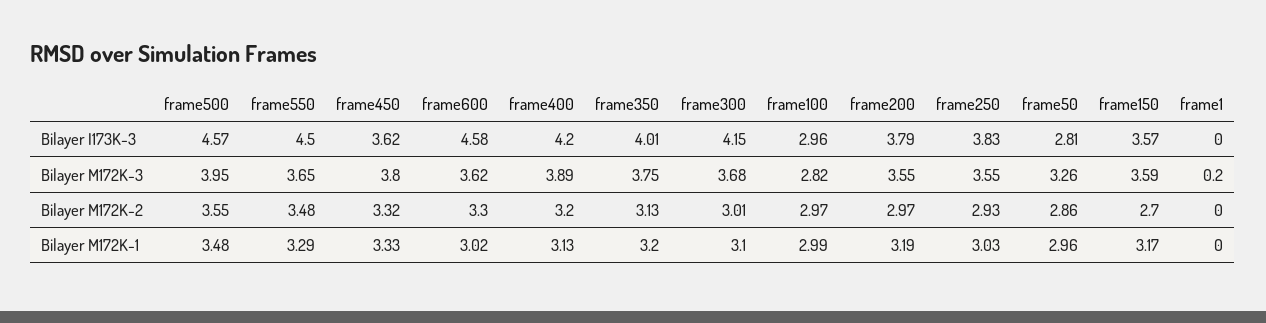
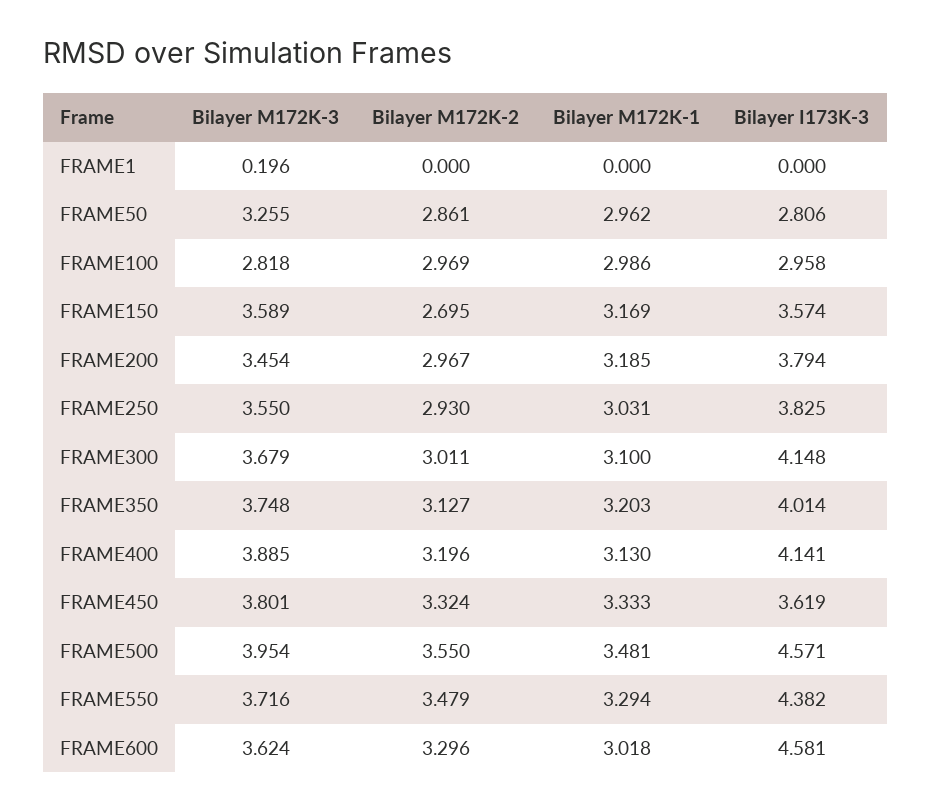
frame550, Bilayer I173K-3: 4.5 -> 4.382
frame400, Bilayer I173K-3: 4.2 -> 4.141
frame550, Bilayer M172K-3: 3.65 -> 3.716
frame200, Bilayer M172K-3: 3.55 -> 3.454

